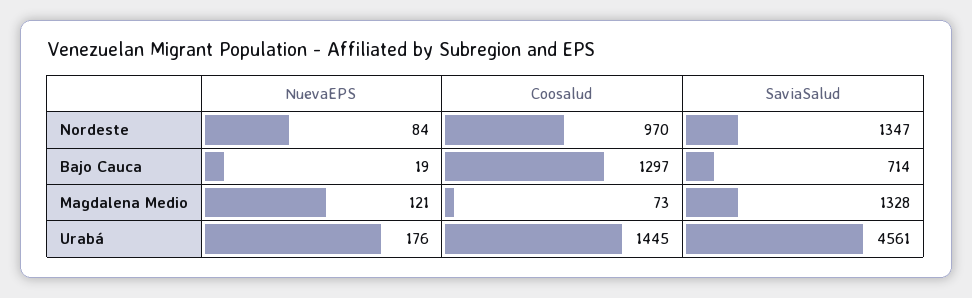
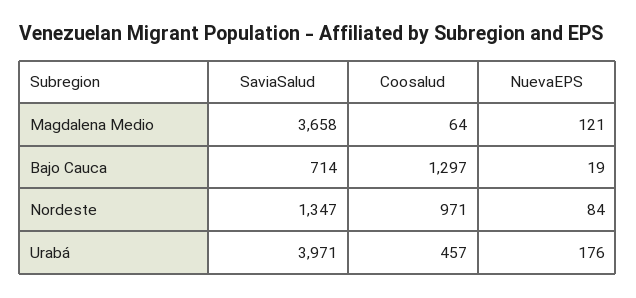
Coosalud, Nordeste: 970 -> 971
Coosalud, Magdalena Medio: 73 -> 64
SaviaSalud, Magdalena Medio: 1328 -> 3658
Coosalud, Urabá: 1445 -> 457
SaviaSalud, Urabá: 4561 -> 3971

